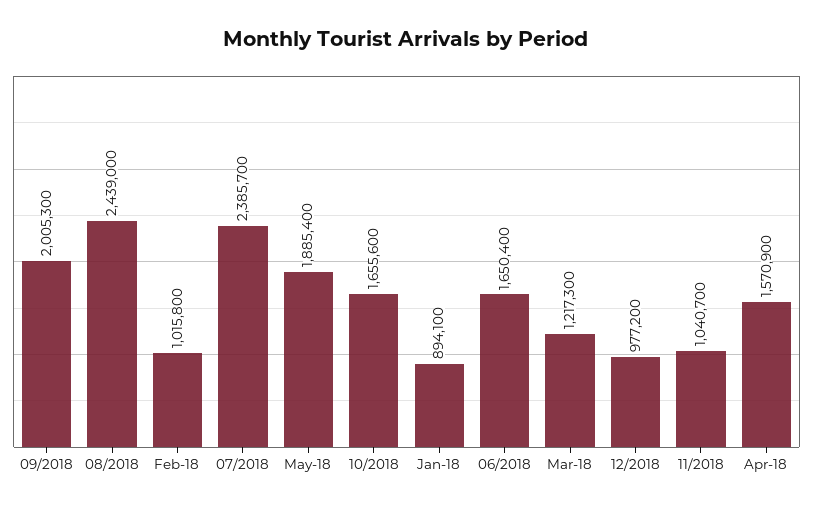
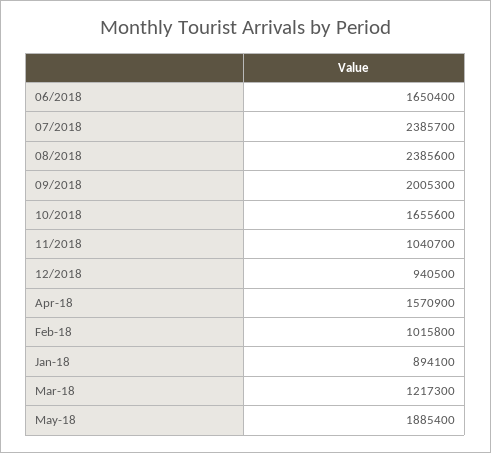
08/2018: 2439000 -> 2385600
12/2018: 977200 -> 940500

